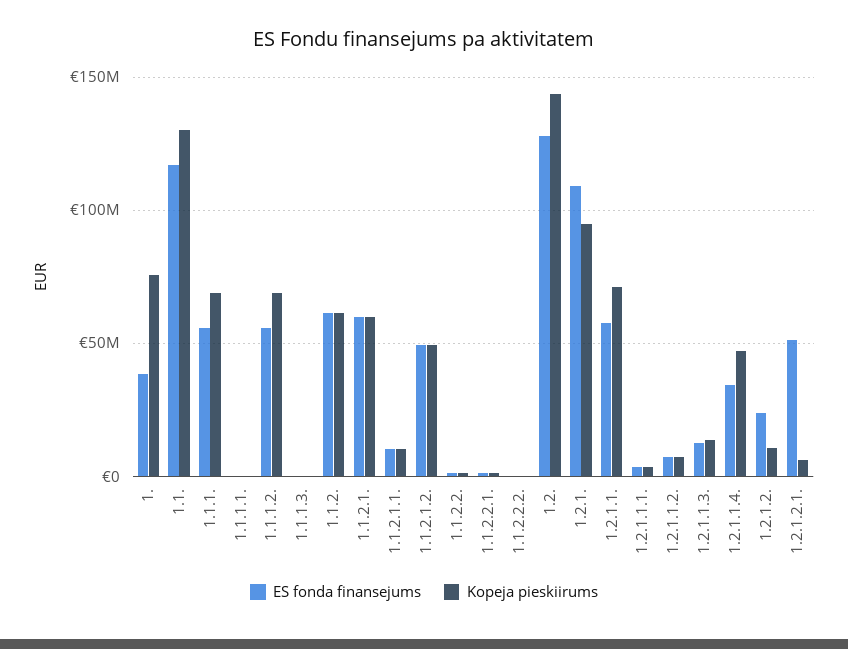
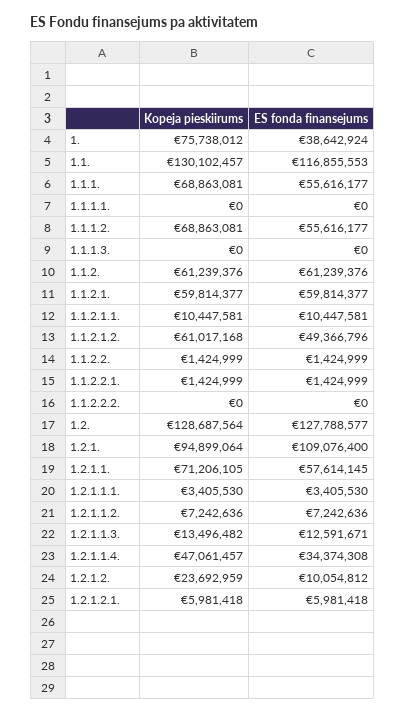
Kopeja pieskiirums, 1.1.2.1.2.: 50000000 -> 61017168
Kopeja pieskiirums, 1.2.: 145000000 -> 128687564
ES fonda finansejums, 1.2.1.2.: 25000000 -> 10054812
Kopeja pieskiirums, 1.2.1.2.: 10000000 -> 23692959
ES fonda finansejums, 1.2.1.2.1.: 50000000 -> 5981418

